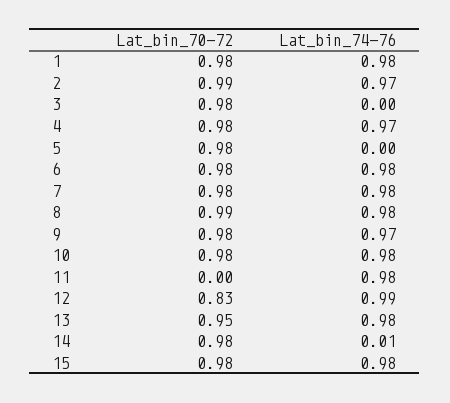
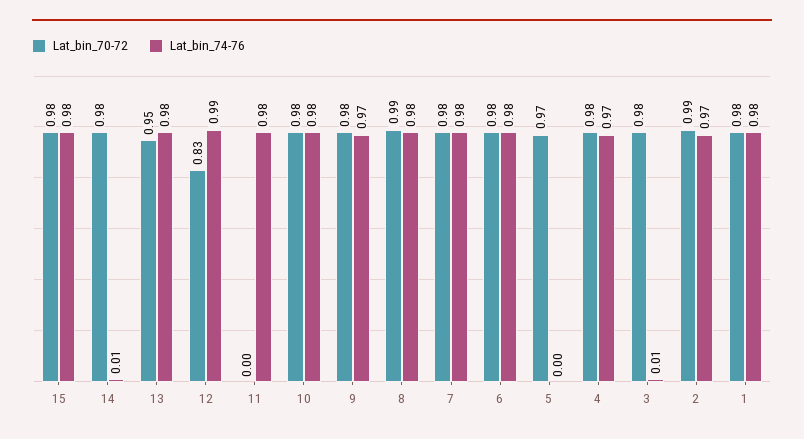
Lat_bin_74-76, 3: 0 -> 0.01
Lat_bin_70-72, 5: 0.98 -> 0.97

